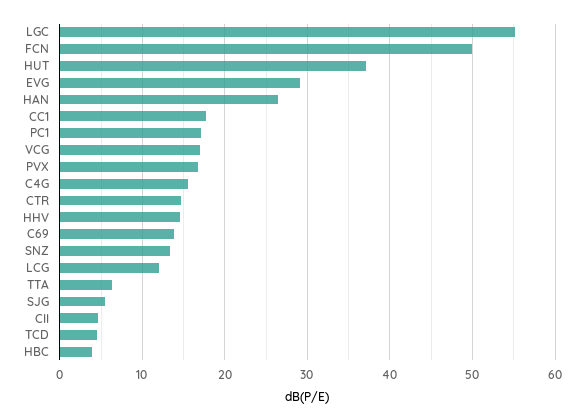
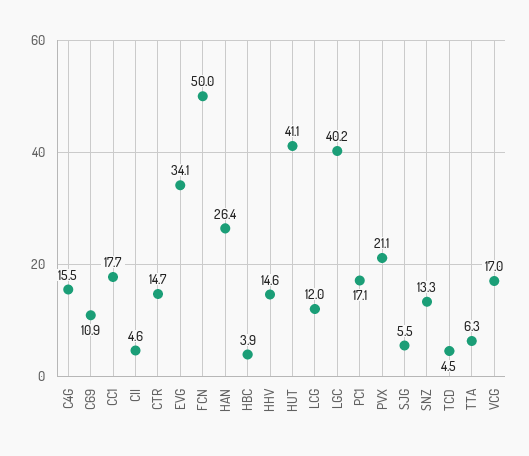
LGC: 55 -> 40.2
HUT: 37 -> 41.1
EVG: 29 -> 34.1
PVX: 17 -> 21.1
C69: 14 -> 10.9

